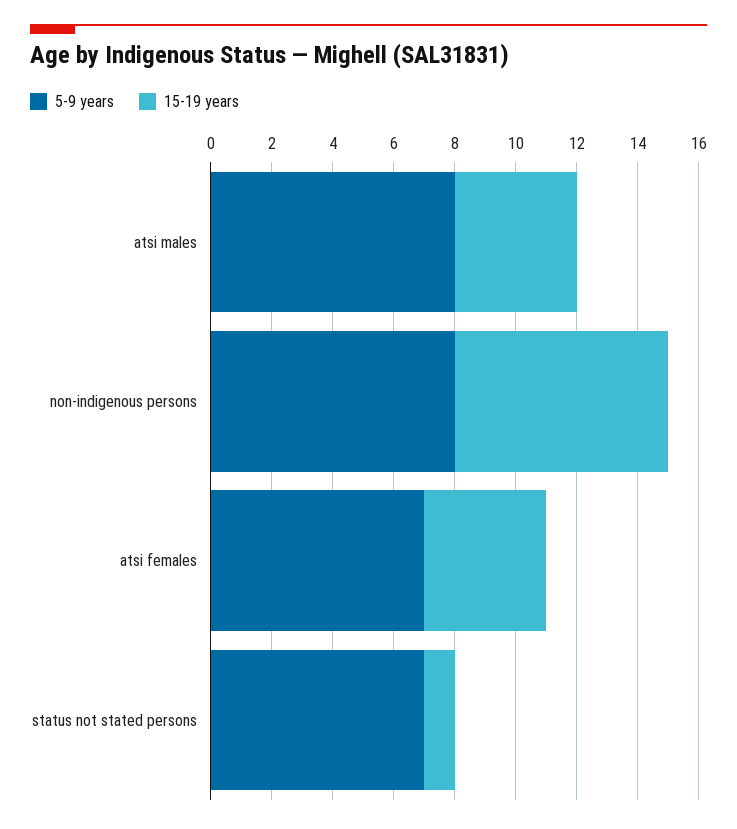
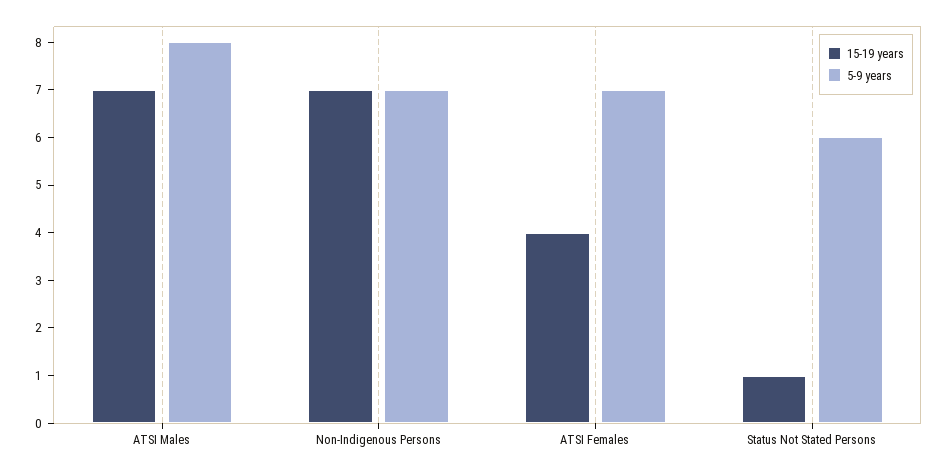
15-19 years, atsi males: 4 -> 7
5-9 years, non-indigenous persons: 8 -> 7
5-9 years, status not stated persons: 7 -> 6

